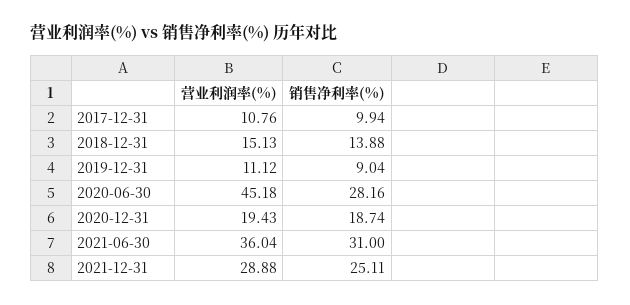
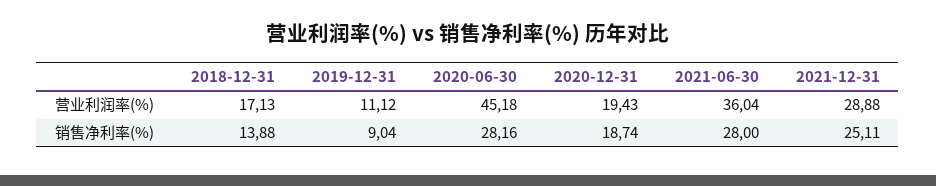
营业利润率(%), 2017-12-31: 10.76 -> none
销售净利率(%), 2017-12-31: 9.94 -> none
营业利润率(%), 2018-12-31: 15.13 -> 17.13
销售净利率(%), 2021-06-30: 31 -> 28

